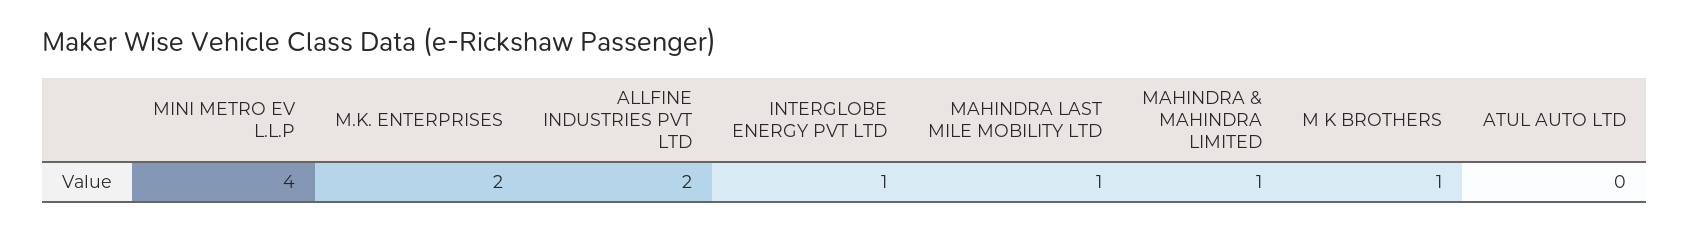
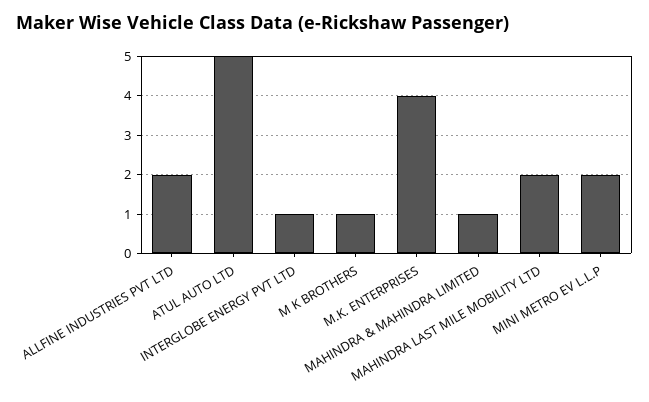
MINI METRO EV L.L.P: 4 -> 2
M.K. ENTERPRISES: 2 -> 4
MAHINDRA LAST MILE MOBILITY LTD: 1 -> 2
ATUL AUTO LTD: 0 -> 5

